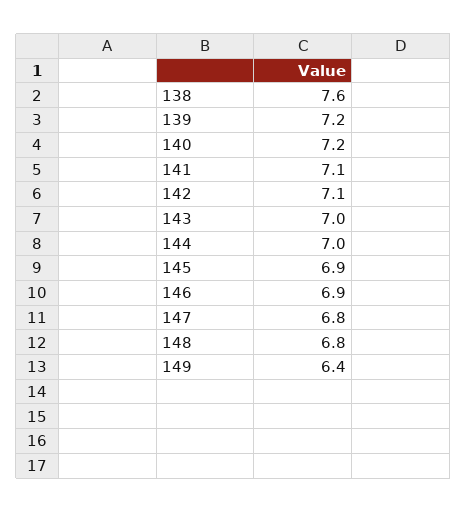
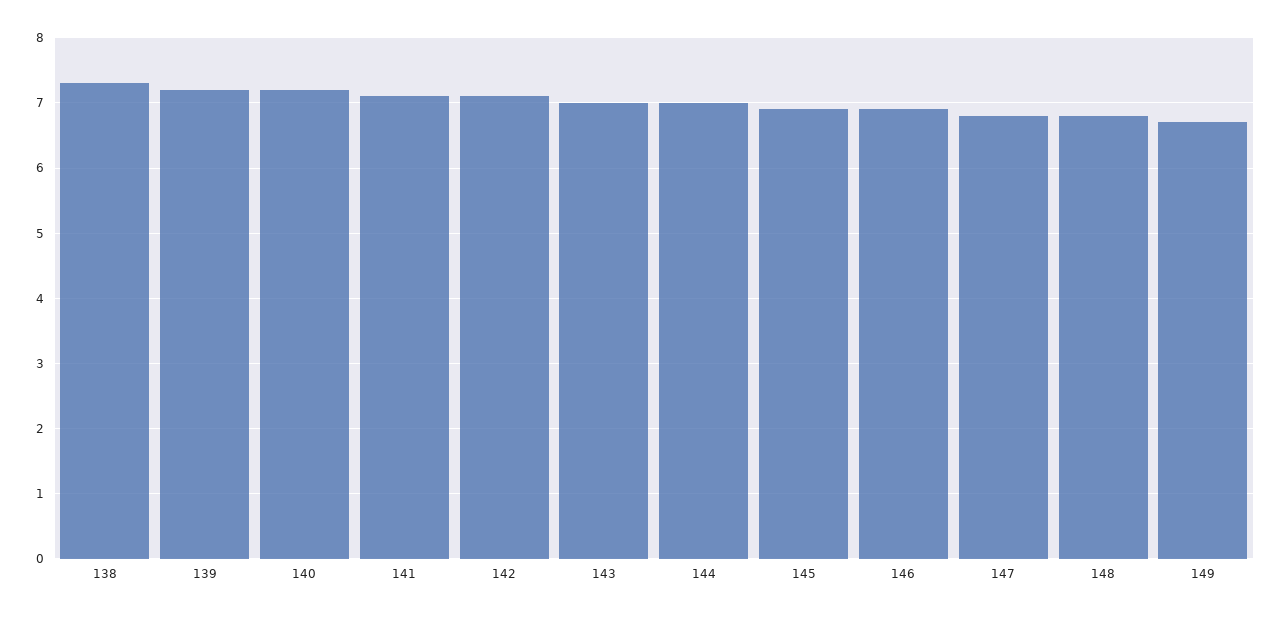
138: 7.6 -> 7.3
149: 6.4 -> 6.7

